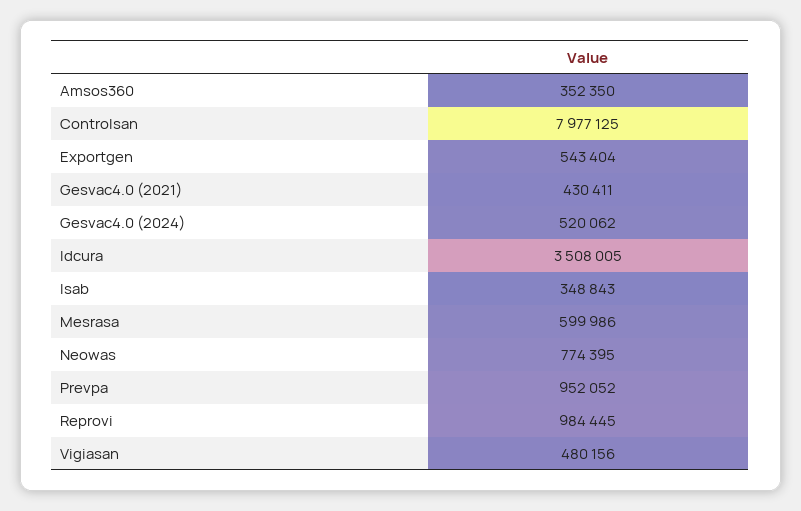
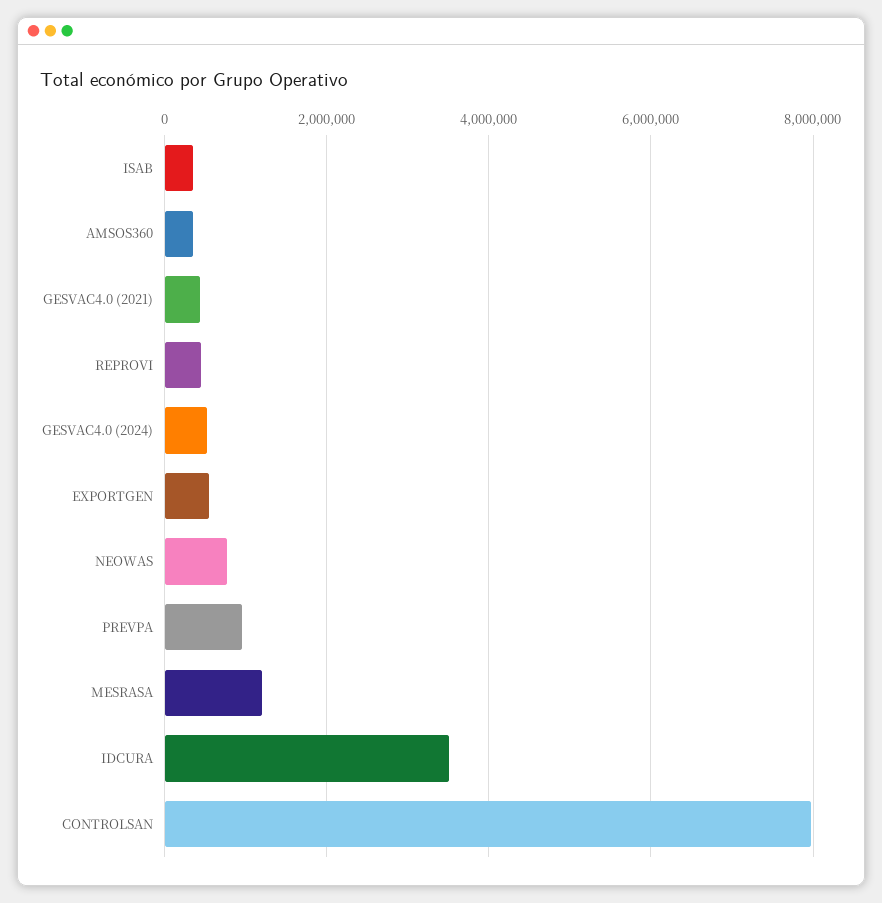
Mesrasa: 599986 -> 1200000
Reprovi: 984445 -> 400000
Vigiasan: 480156 -> none

